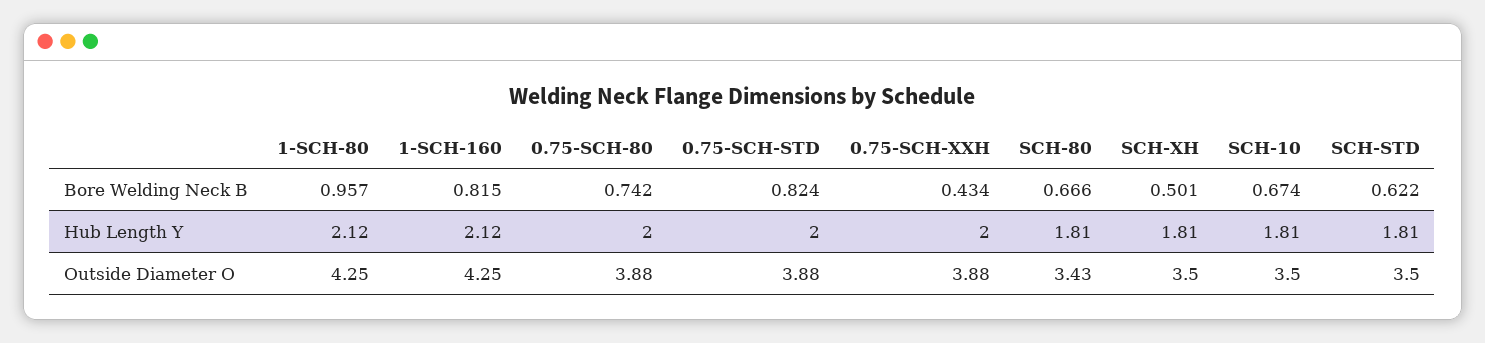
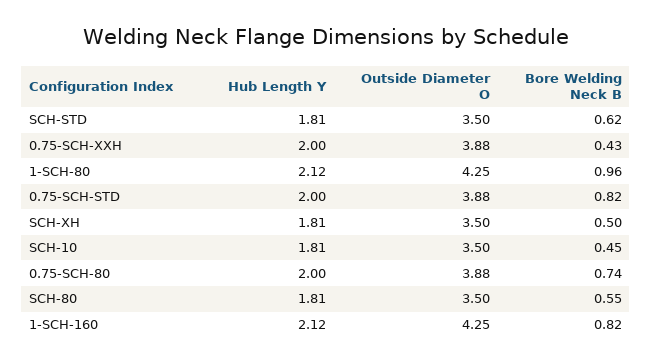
SCH-80, Bore Welding Neck B: 0.666 -> 0.55
SCH-10, Bore Welding Neck B: 0.674 -> 0.45
SCH-80, Outside Diameter O: 3.43 -> 3.5

